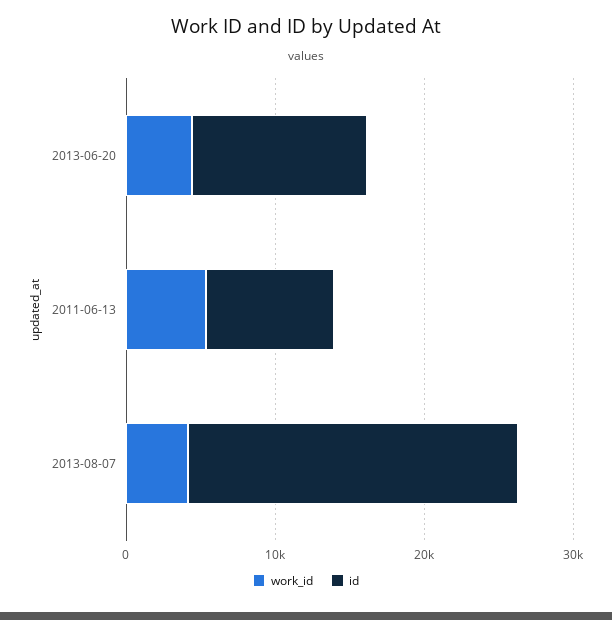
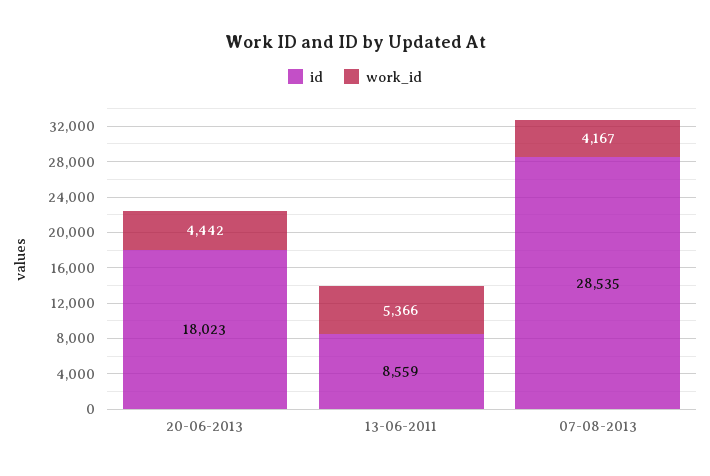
id, 2013-06-20: 12000 -> 18023
id, 2013-08-07: 22000 -> 28535

